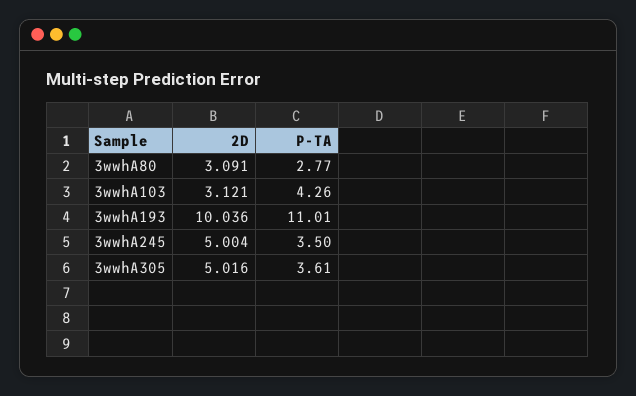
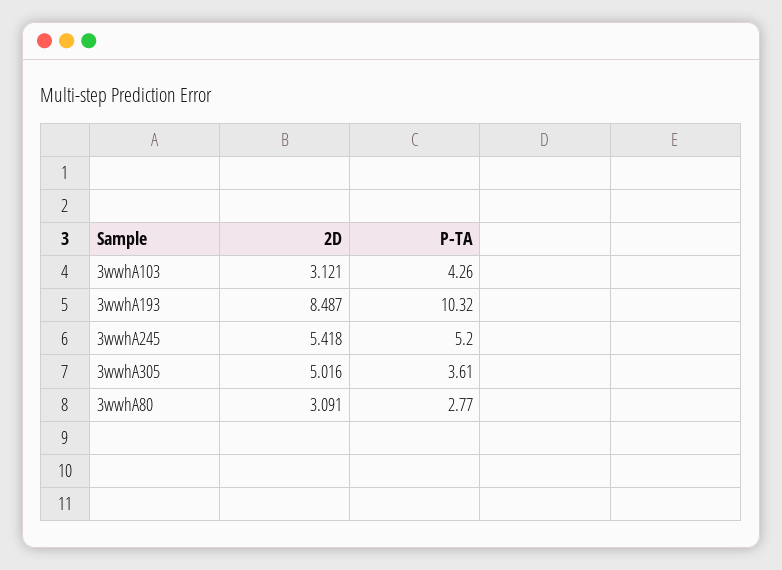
2D, 3wwhA193: 10.036 -> 8.487
P-TA, 3wwhA193: 11.01 -> 10.32
2D, 3wwhA245: 5.004 -> 5.418
P-TA, 3wwhA245: 3.5 -> 5.2

